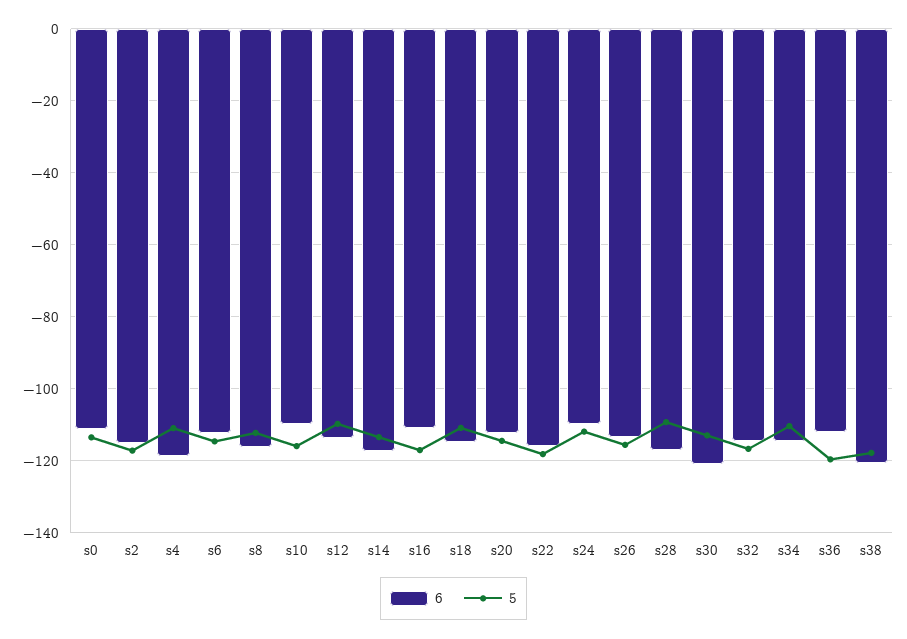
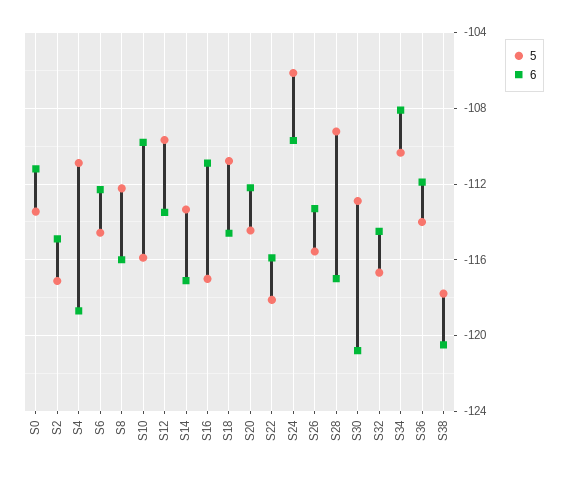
5, s24: -112 -> -106
6, s34: -114 -> -108
5, s36: -120 -> -114

